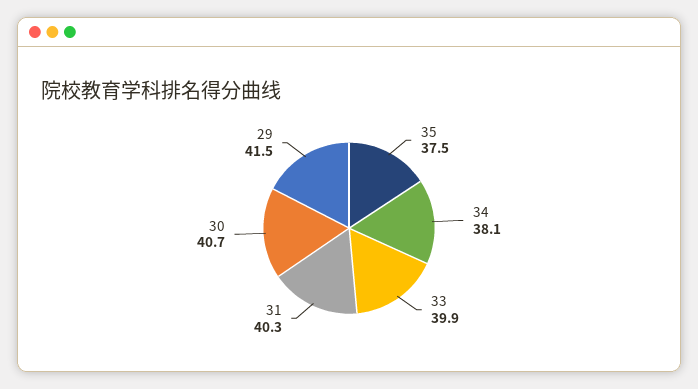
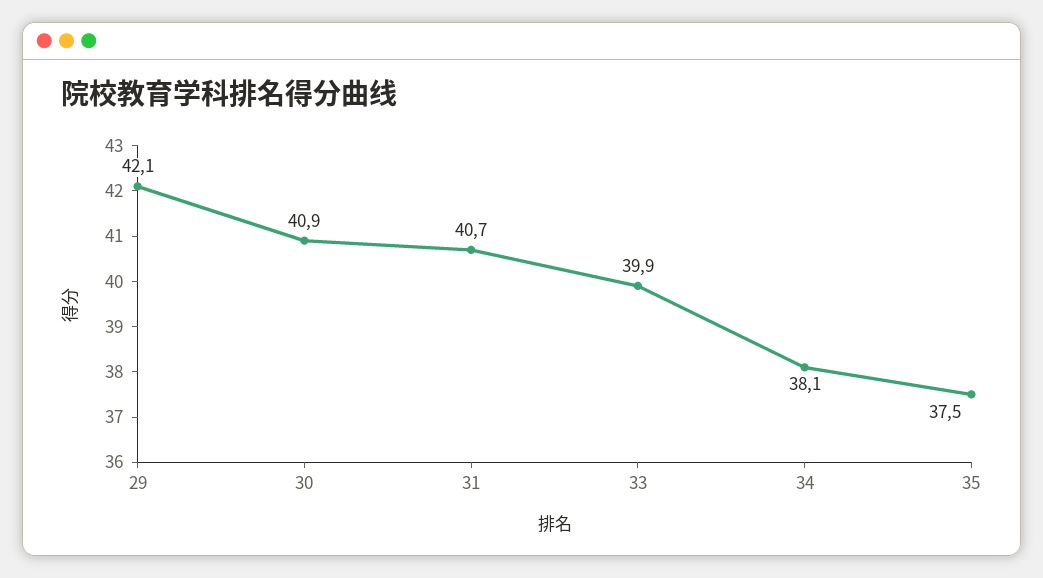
31: 40.3 -> 40.7
30: 40.7 -> 40.9
29: 41.5 -> 42.1

